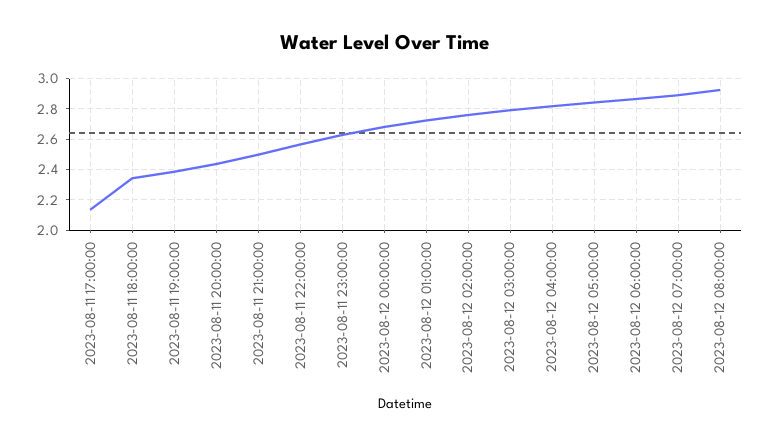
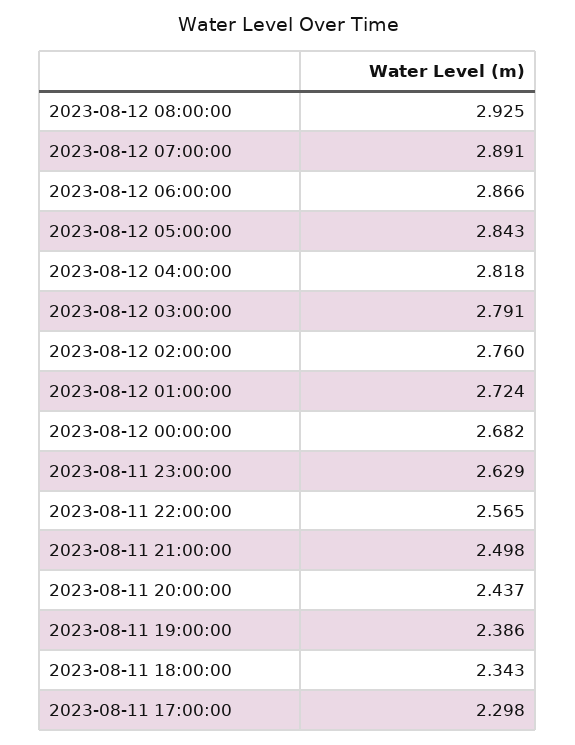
2023-08-11 17:00:00: 2.15 -> 2.298

